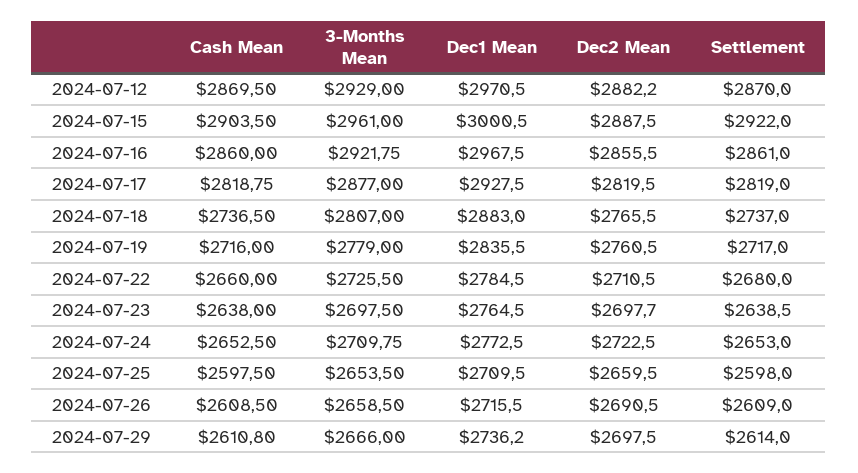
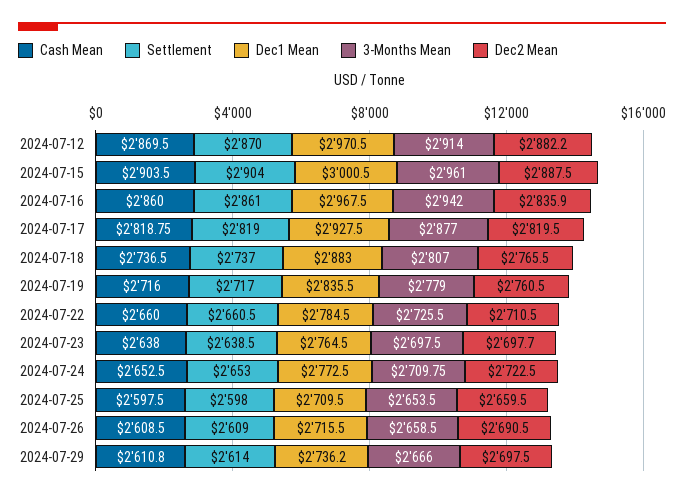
3-Months Mean, 2024-07-12: 2929 -> 2914
Settlement, 2024-07-15: 2922 -> 2904
3-Months Mean, 2024-07-16: 2921.75 -> 2942
Dec2 Mean, 2024-07-16: 2855.5 -> 2835.9
Settlement, 2024-07-22: 2680 -> 2660.5

